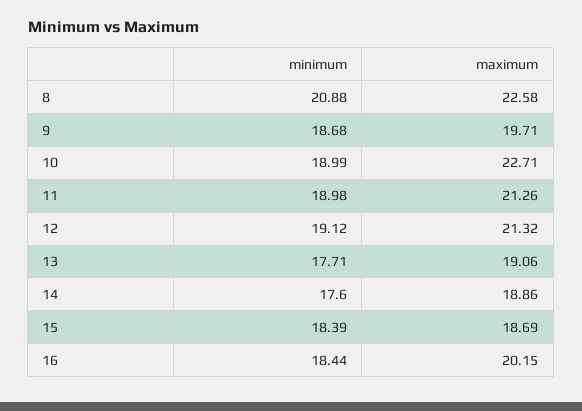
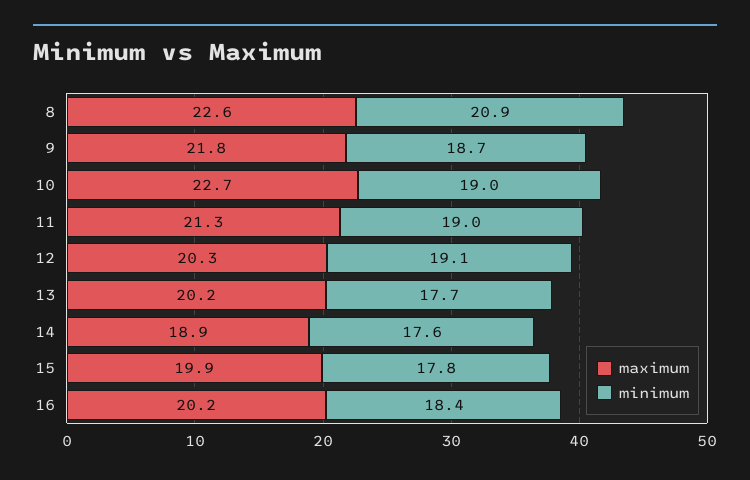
maximum, 9: 19.71 -> 21.8
maximum, 12: 21.32 -> 20.3
maximum, 13: 19.06 -> 20.2
minimum, 15: 18.39 -> 17.8
maximum, 15: 18.69 -> 19.9

